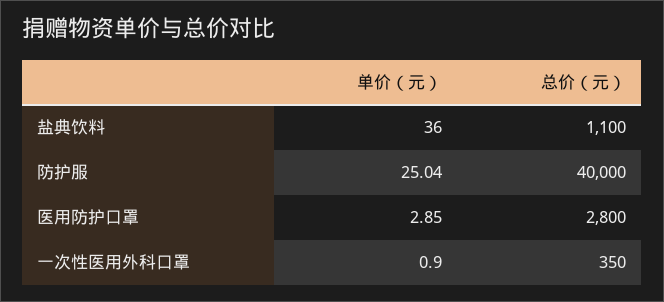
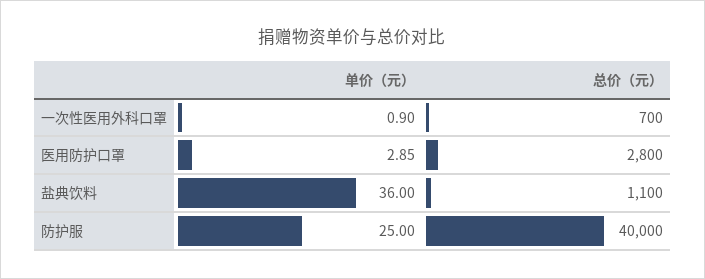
单价（元）, 防护服: 25.04 -> 25
总价（元）, 一次性医用外科口罩: 350 -> 700

